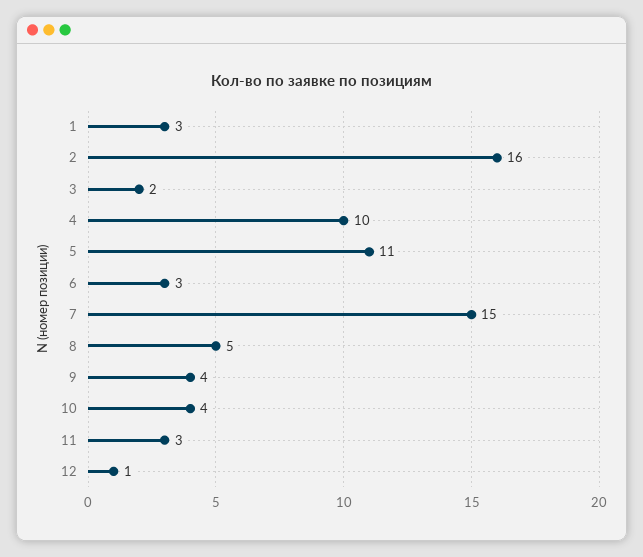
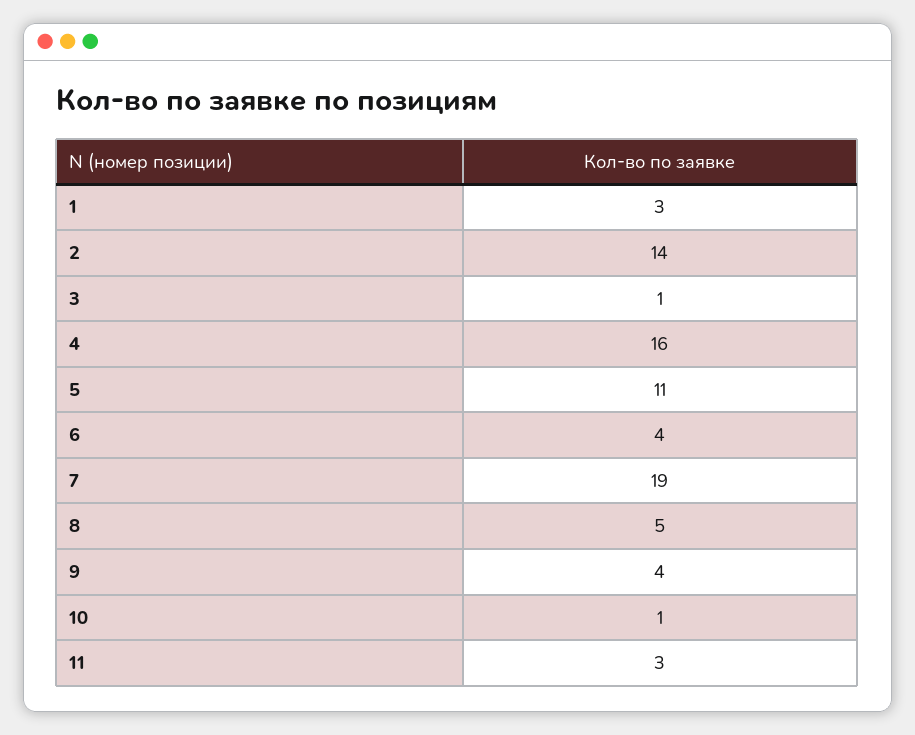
2: 16 -> 14
3: 2 -> 1
4: 10 -> 16
6: 3 -> 4
7: 15 -> 19
10: 4 -> 1
12: 1 -> none

